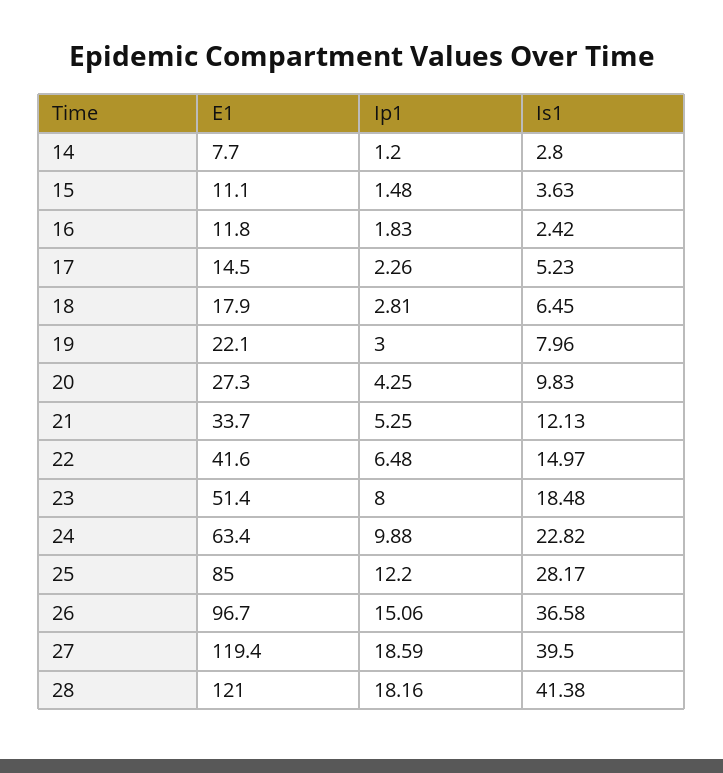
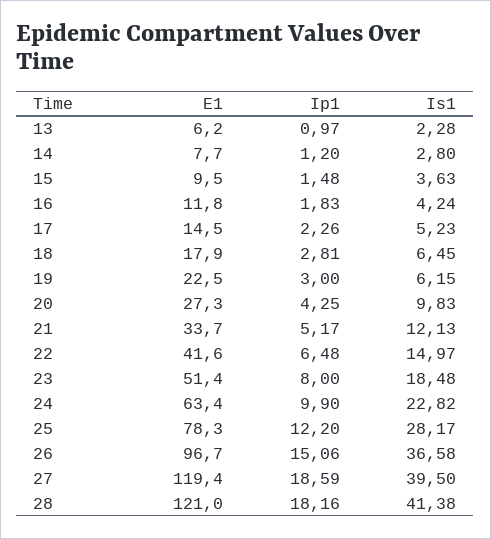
E1, 15: 11.1 -> 9.5
Is1, 16: 2.42 -> 4.24
E1, 19: 22.1 -> 22.5
Is1, 19: 7.96 -> 6.15
Ip1, 21: 5.25 -> 5.17
Ip1, 24: 9.88 -> 9.9
E1, 25: 85 -> 78.3
E1, 13: none -> 6.2
Ip1, 13: none -> 0.97
Is1, 13: none -> 2.28

